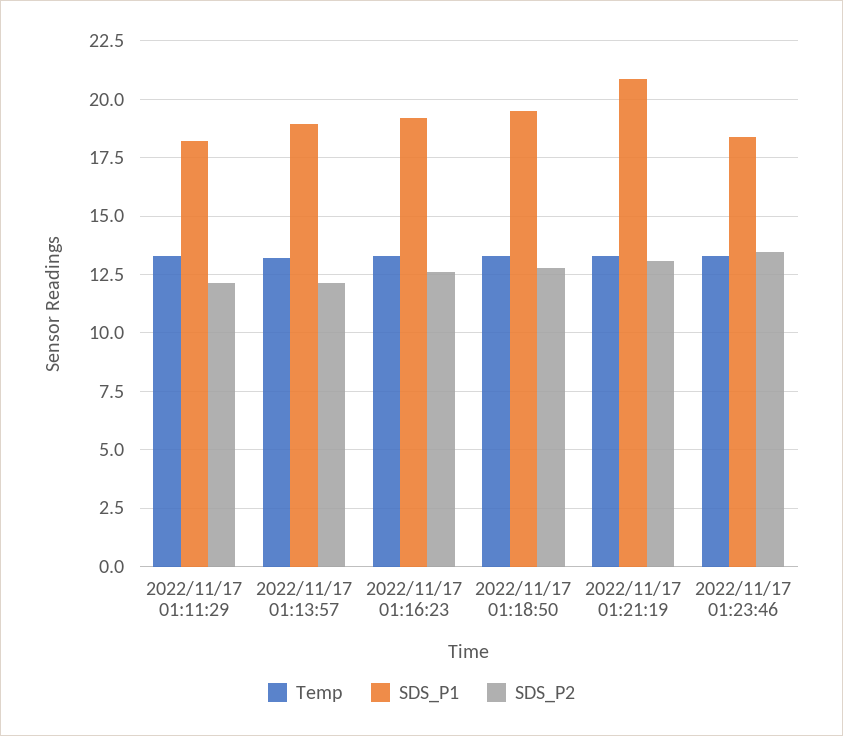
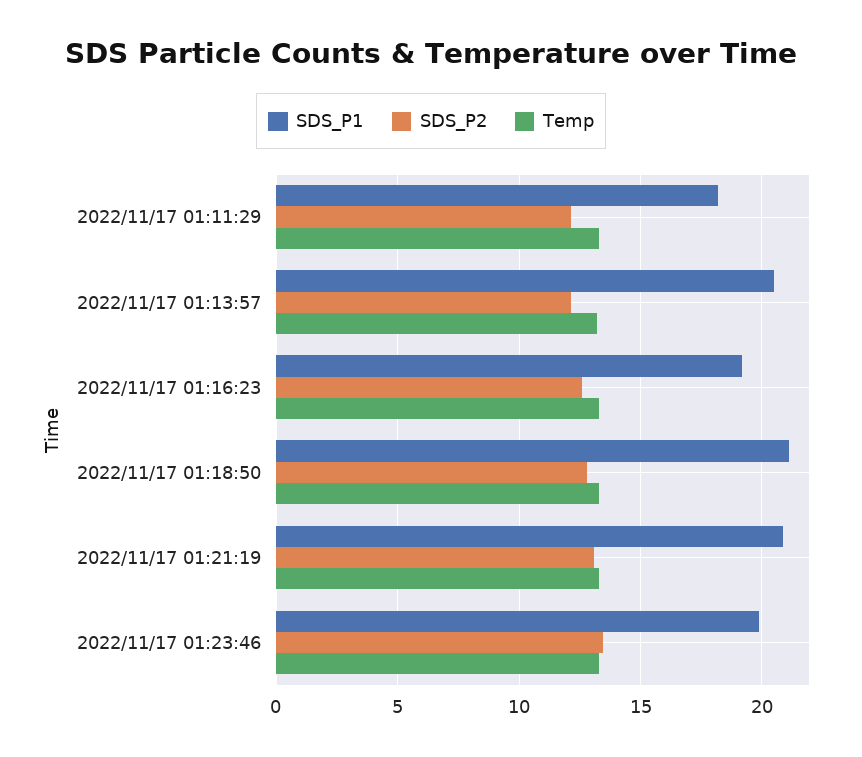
SDS_P1, 2022/11/17 01:13:57: 19 -> 20.5
SDS_P1, 2022/11/17 01:18:50: 19.5 -> 21
SDS_P1, 2022/11/17 01:23:46: 18.5 -> 20

